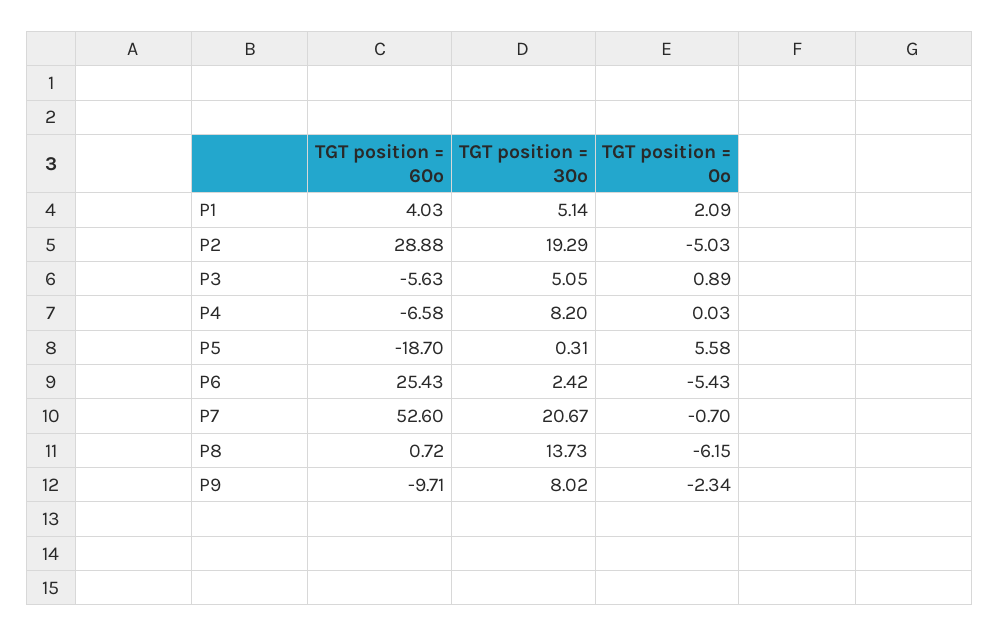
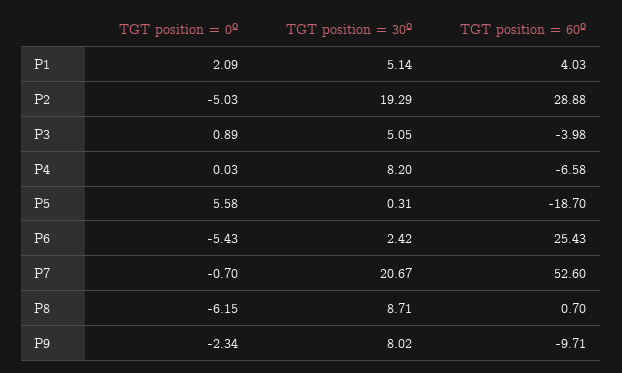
TGT position = 60º, P3: -5.63 -> -3.98
TGT position = 60º, P8: 0.72 -> 0.7
TGT position = 30º, P8: 13.73 -> 8.71

